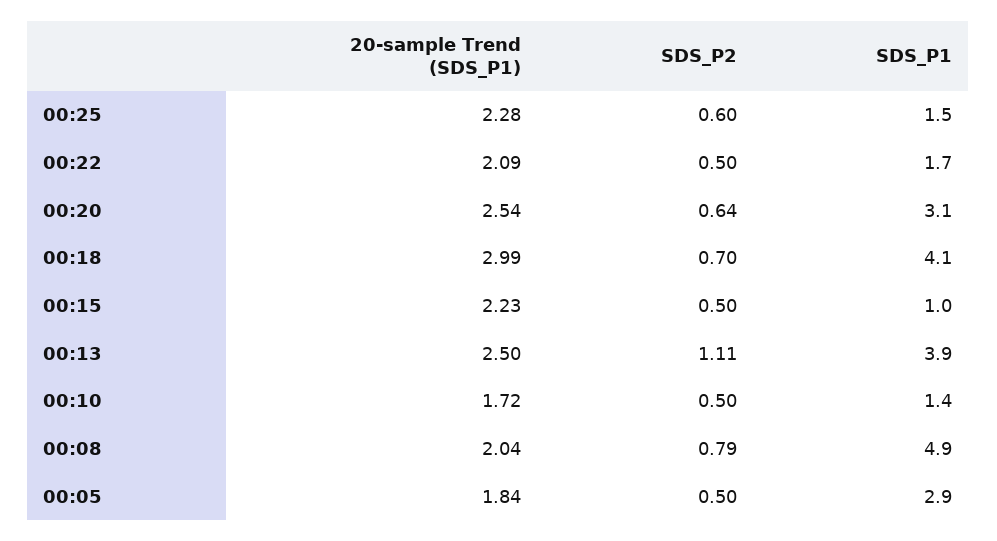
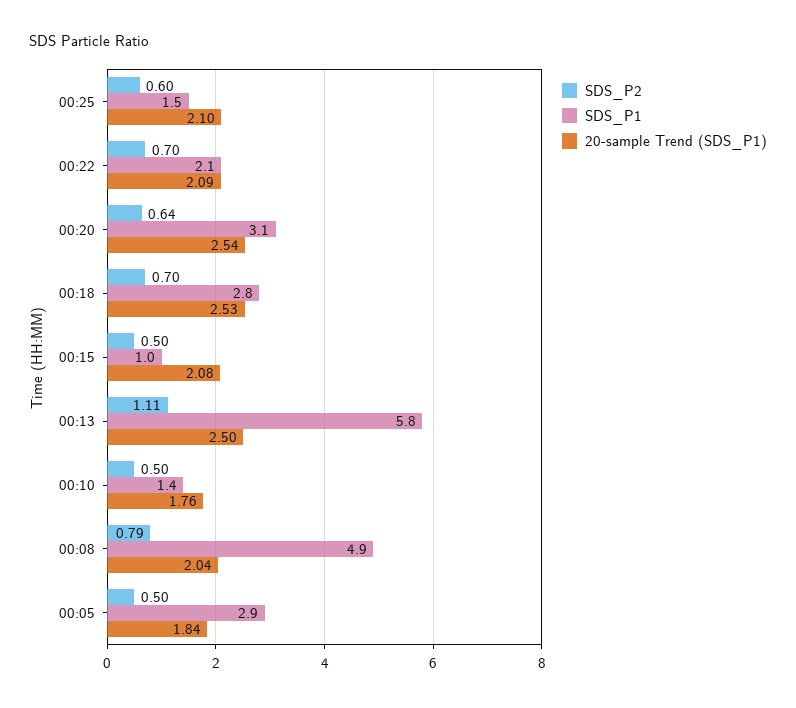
20-sample Trend (SDS_P1), 00:25: 2.28 -> 2.1
SDS_P2, 00:22: 0.5 -> 0.7
SDS_P1, 00:22: 1.7 -> 2.1
20-sample Trend (SDS_P1), 00:18: 2.99 -> 2.53
SDS_P1, 00:18: 4.1 -> 2.8
20-sample Trend (SDS_P1), 00:15: 2.23 -> 2.08
SDS_P1, 00:13: 3.9 -> 5.8
20-sample Trend (SDS_P1), 00:10: 1.72 -> 1.76

